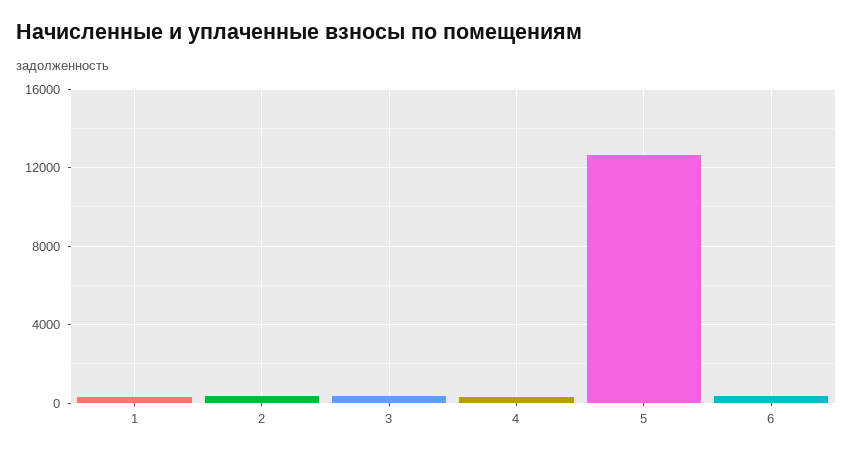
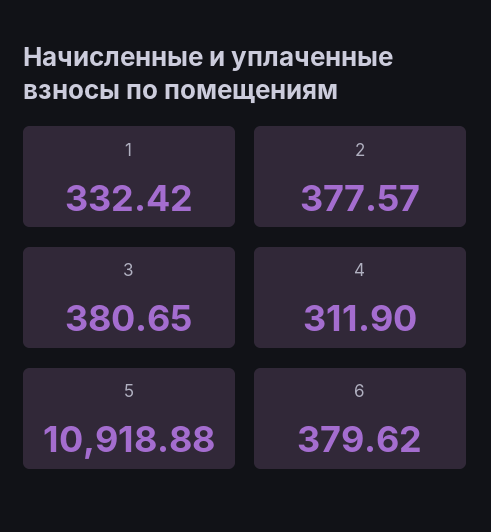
5: 12500 -> 10918.88

